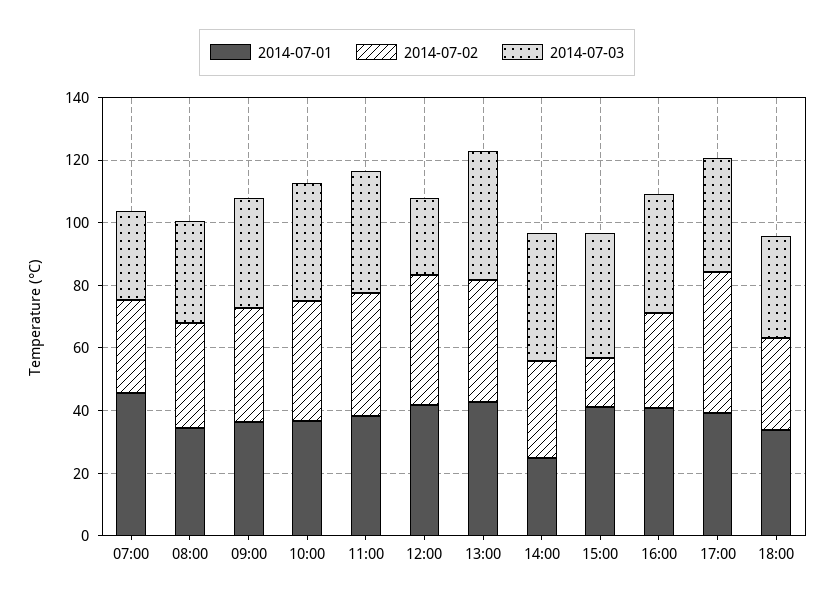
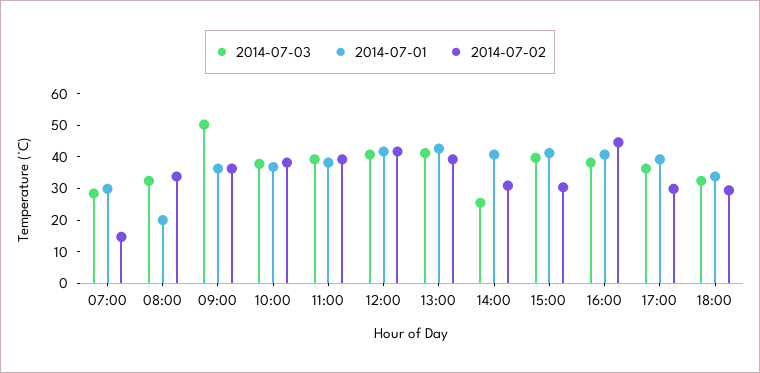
2014-07-01, 07:00: 45 -> 30
2014-07-02, 07:00: 30 -> 15
2014-07-01, 08:00: 35 -> 20
2014-07-03, 09:00: 35 -> 50
2014-07-03, 12:00: 25 -> 40
2014-07-01, 14:00: 25 -> 40
2014-07-03, 14:00: 40 -> 25
2014-07-02, 15:00: 15 -> 30
2014-07-02, 16:00: 30 -> 45
2014-07-02, 17:00: 45 -> 30

